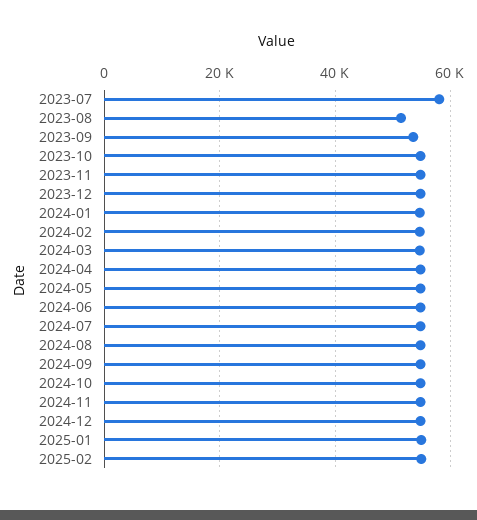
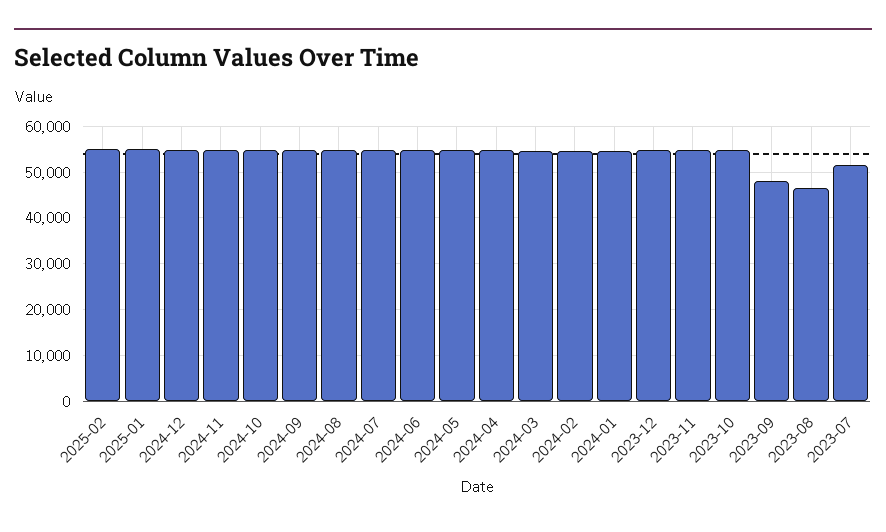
2023-07: 58000 -> 52000
2023-08: 52000 -> 46000
2023-09: 54000 -> 48000

